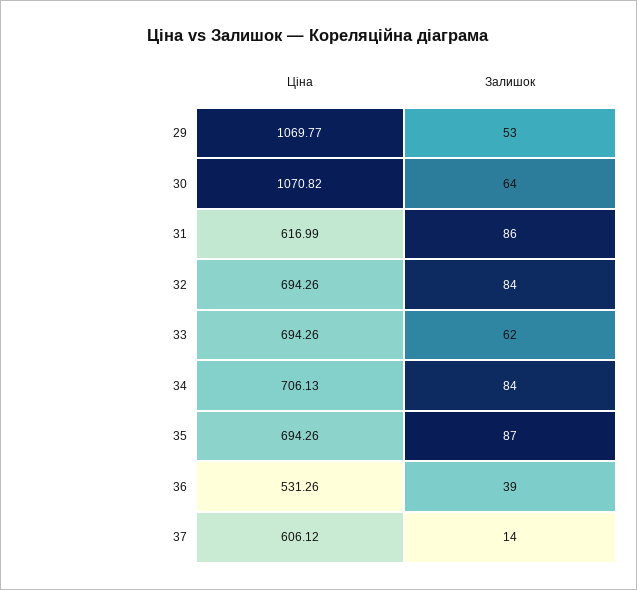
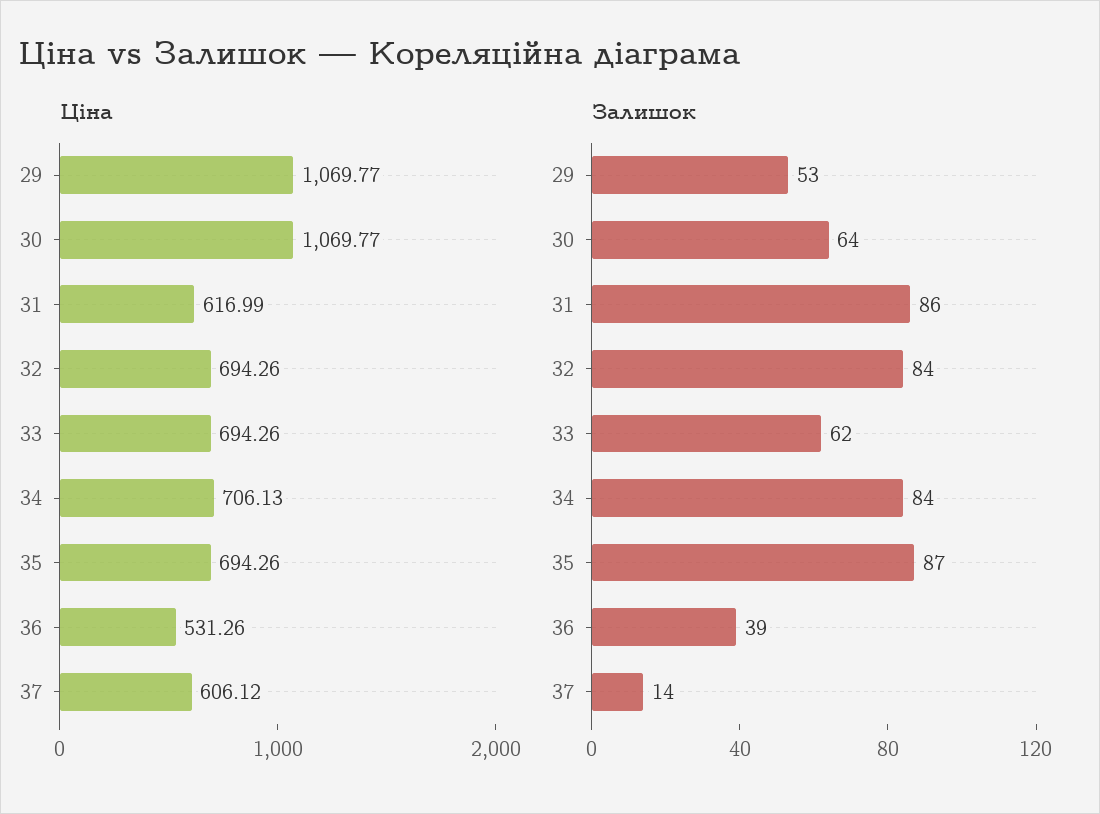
Ціна, 30: 1070.82 -> 1069.77

